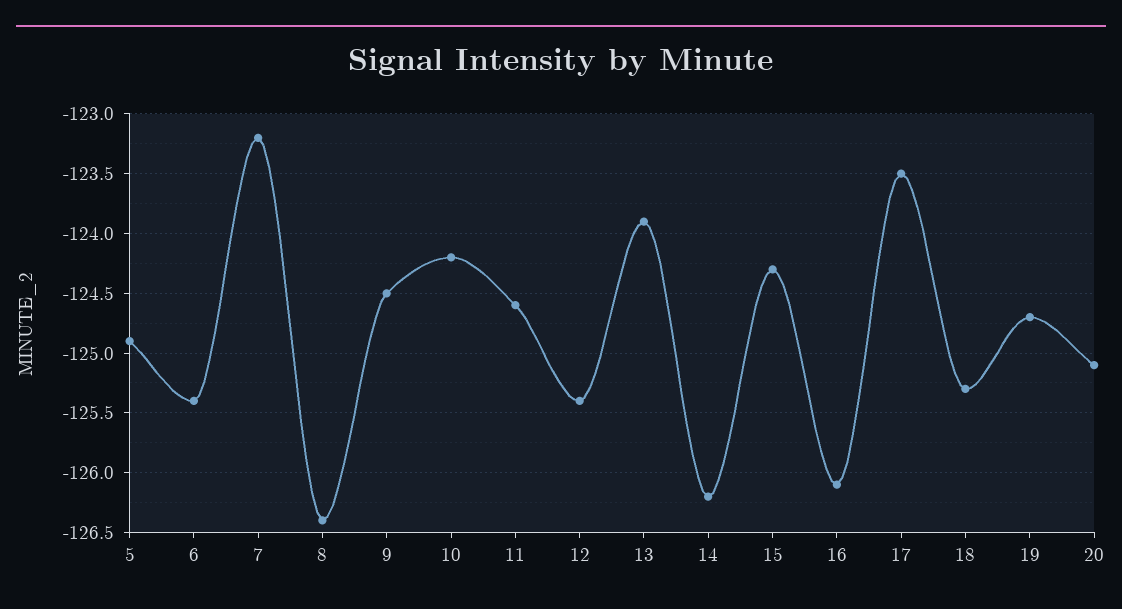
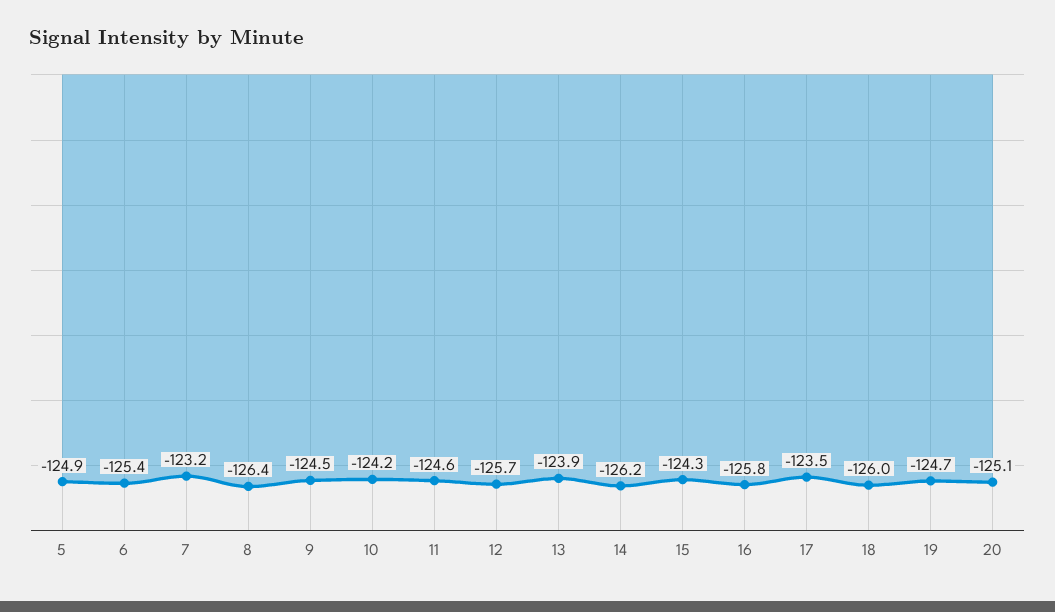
12: -125.4 -> -125.7
16: -126.1 -> -125.8
18: -125.3 -> -126

